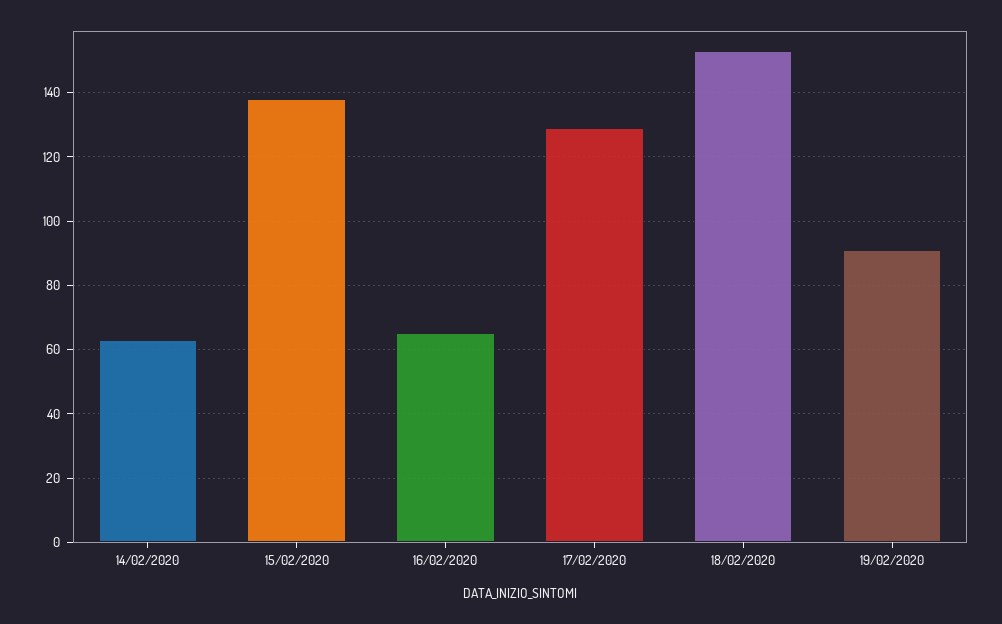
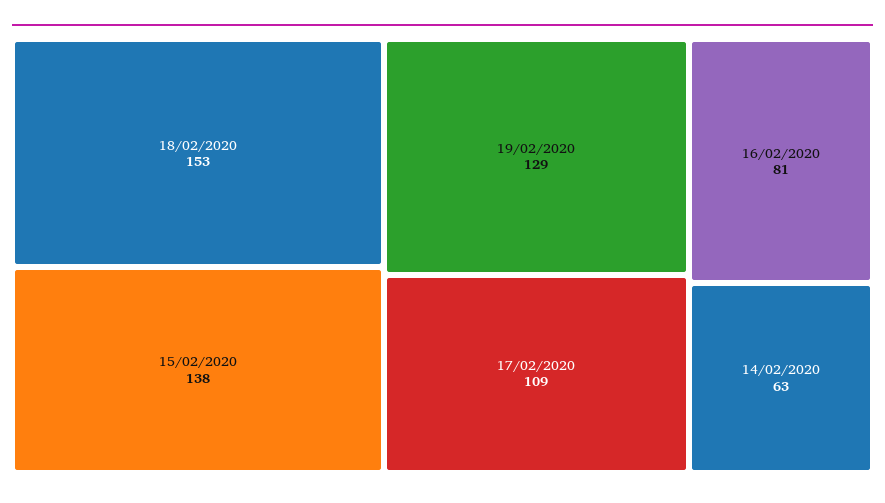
16/02/2020: 65 -> 81
17/02/2020: 130 -> 109
19/02/2020: 90 -> 129

